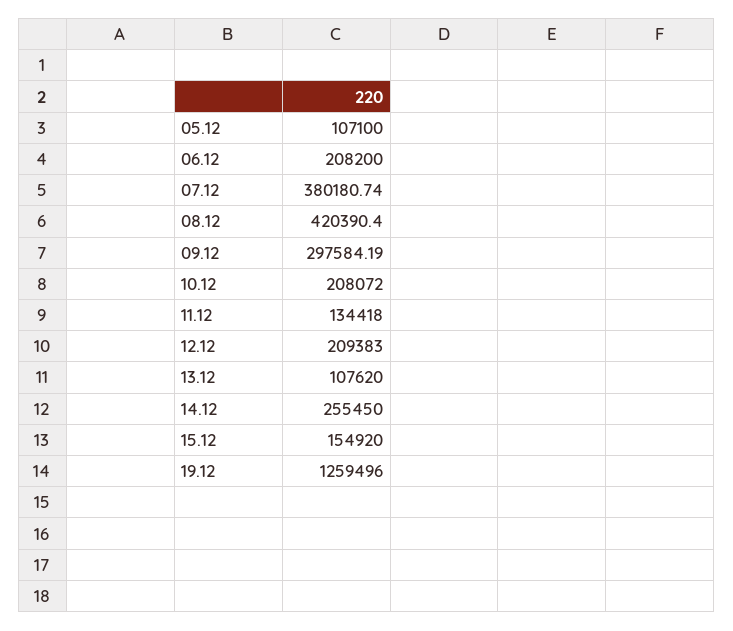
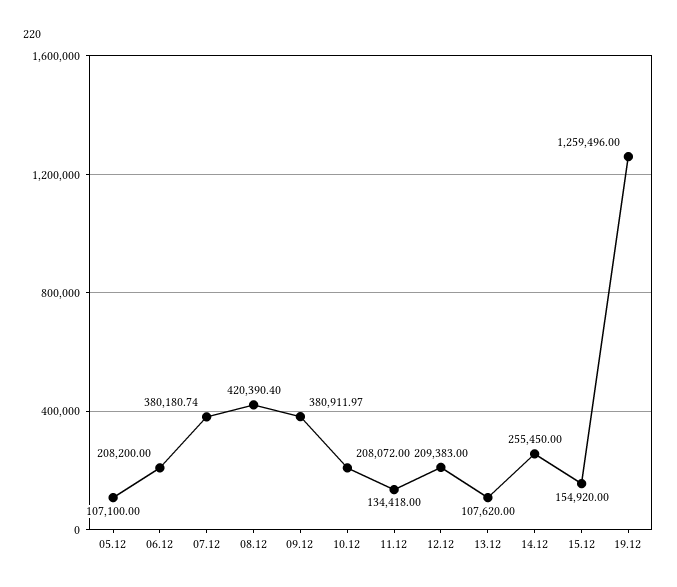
09.12: 297584.19 -> 380911.97

